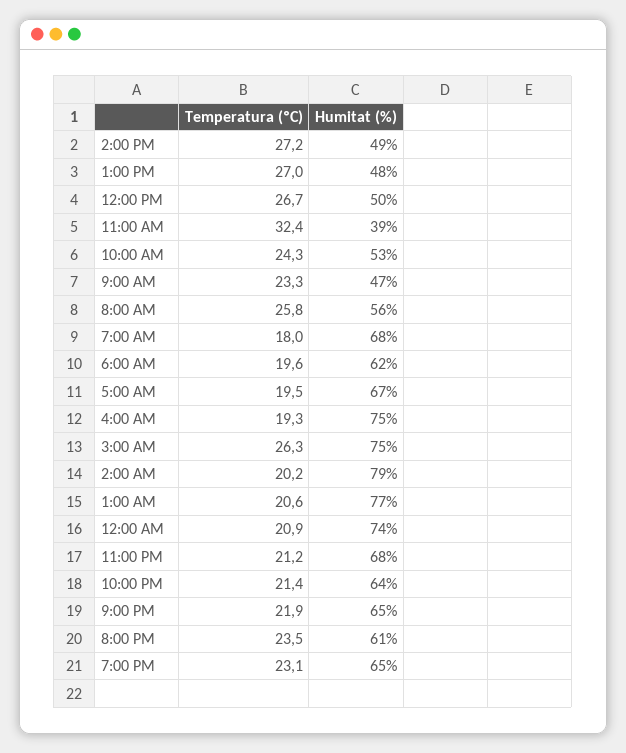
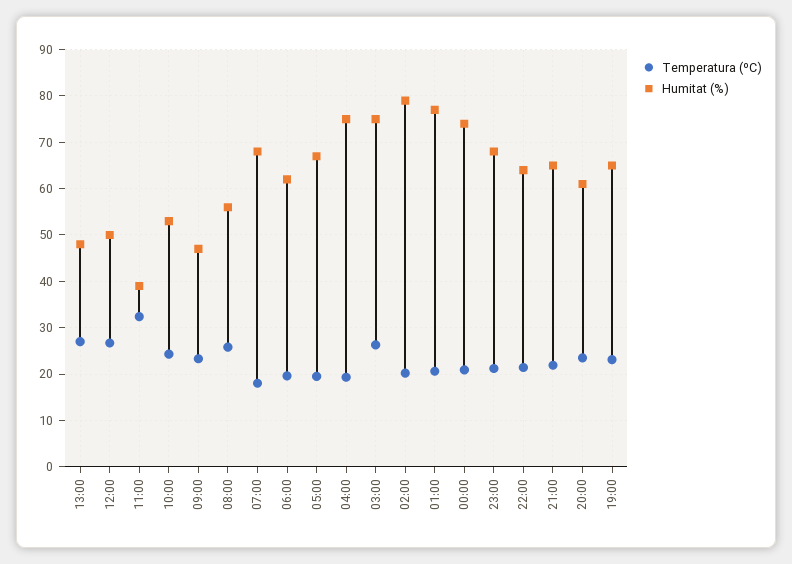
Temperatura (ºC), 2:00 PM: 27.2 -> none
Humitat (%), 2:00 PM: 49 -> none

